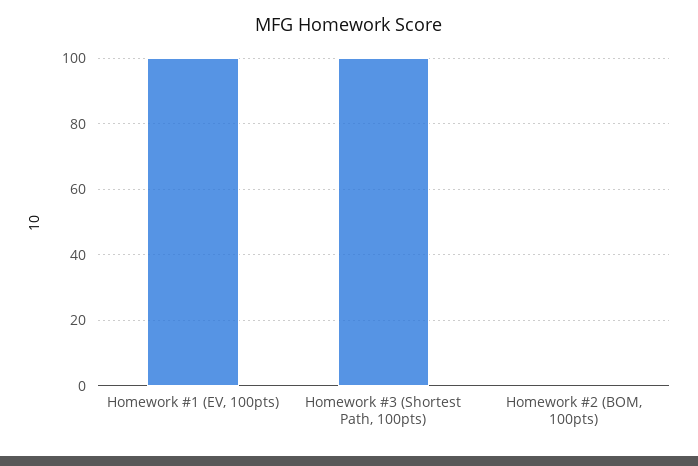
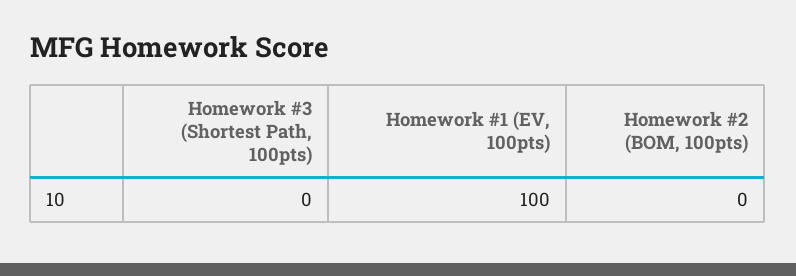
Homework #3 (Shortest Path, 100pts): 100 -> 0

